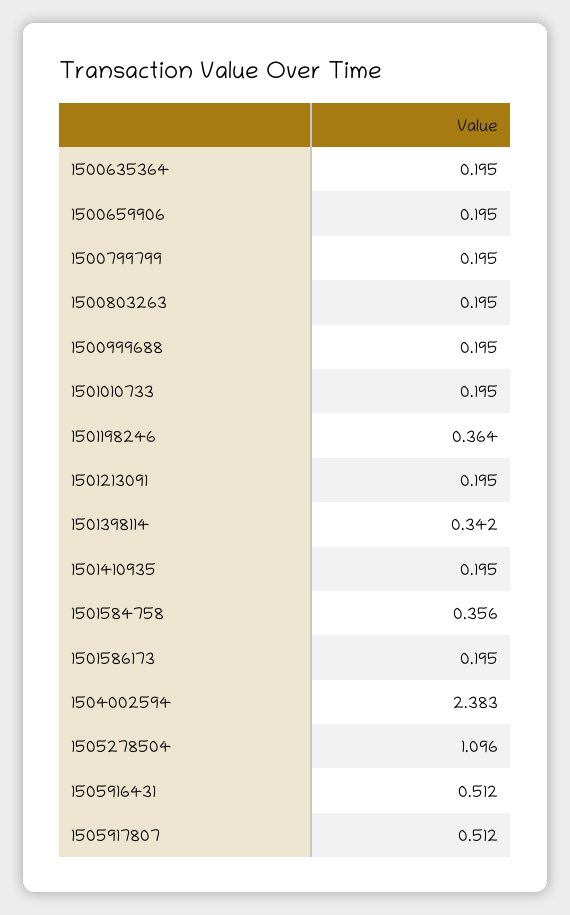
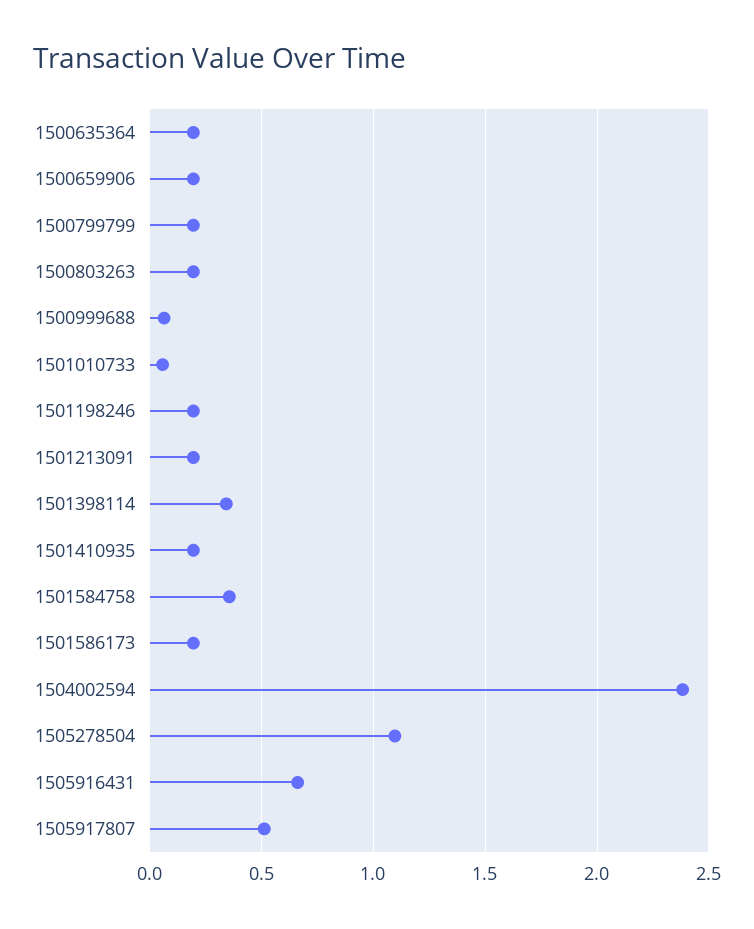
1500999688: 0.195 -> 0.05
1501010733: 0.195 -> 0.05
1501198246: 0.364 -> 0.2
1505916431: 0.512 -> 0.65

